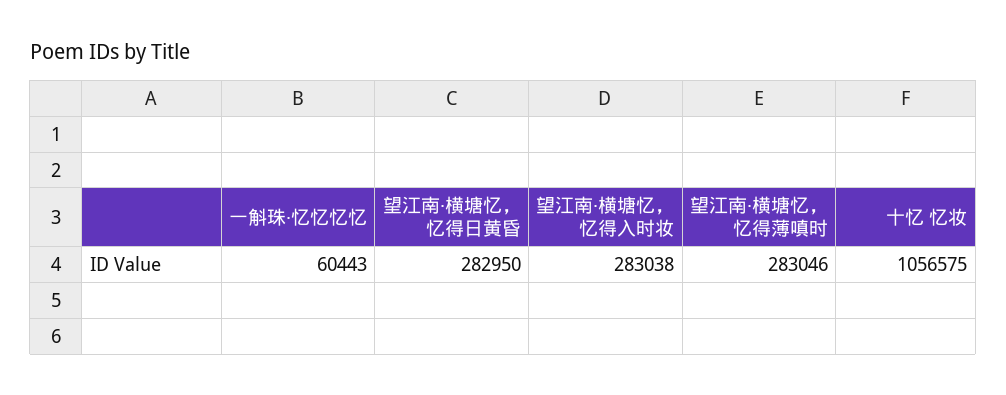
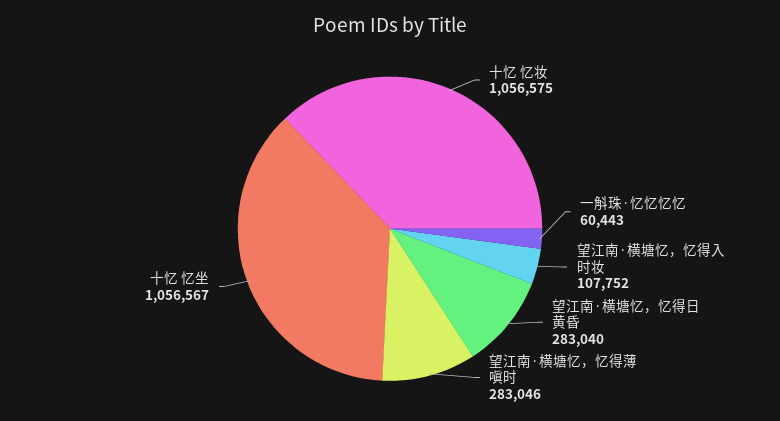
望江南·横塘忆，忆得日黄昏: 282950 -> 283040
望江南·横塘忆，忆得入时妆: 283038 -> 107752
十忆 忆坐: none -> 1056567

